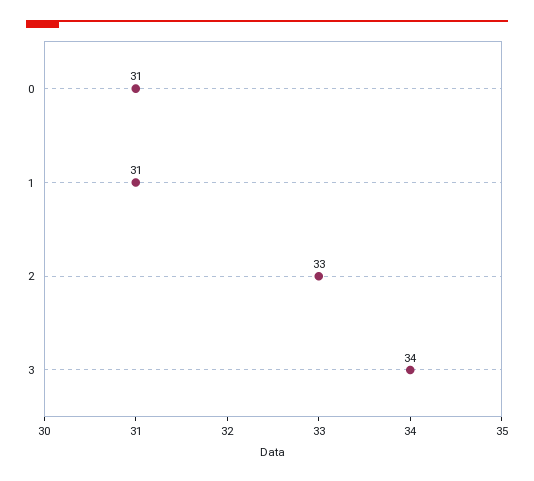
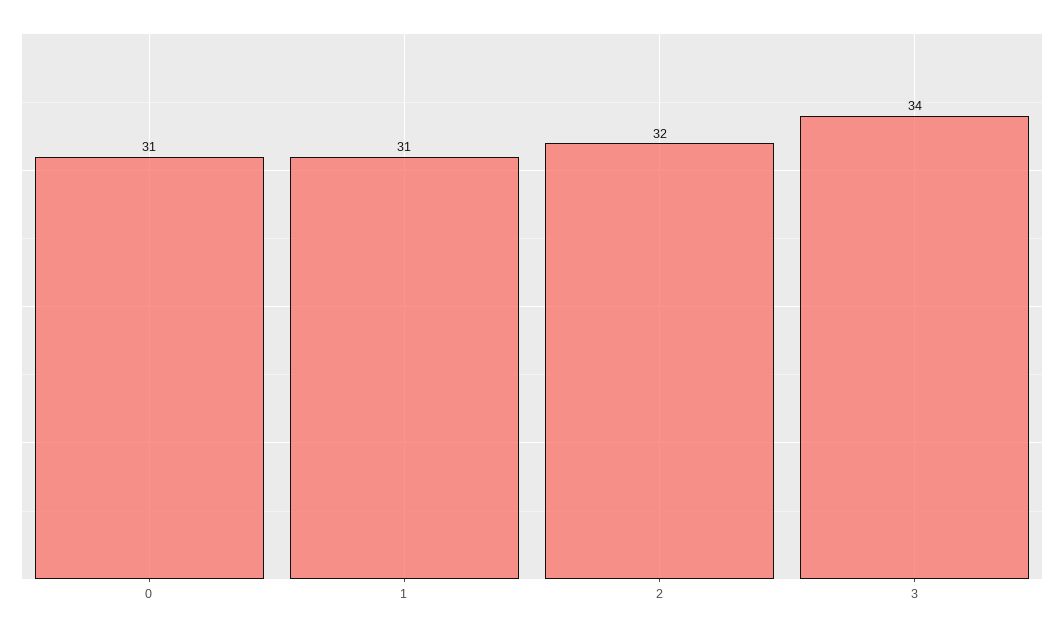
2: 33 -> 32

